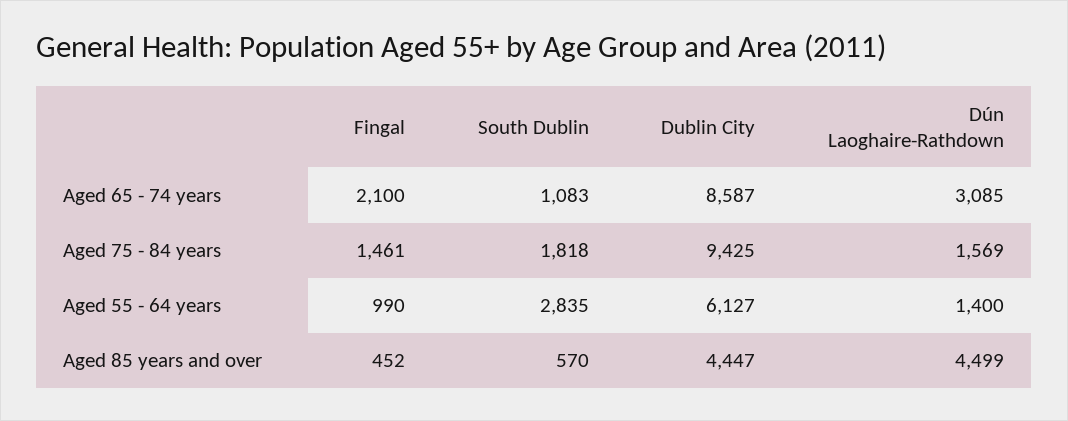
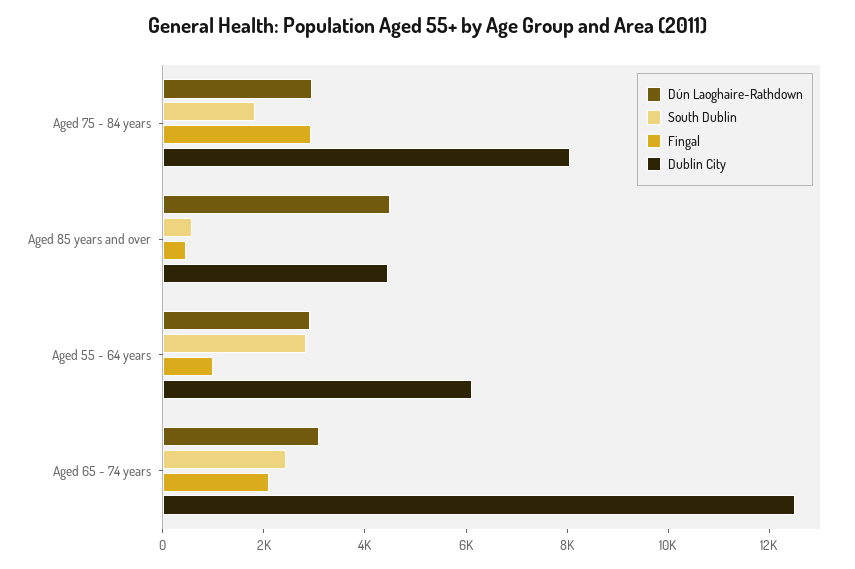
South Dublin, Aged 65 - 74 years: 1083 -> 2500
Dublin City, Aged 65 - 74 years: 8587 -> 12500
Fingal, Aged 75 - 84 years: 1461 -> 3000
Dublin City, Aged 75 - 84 years: 9425 -> 8000
Dún Laoghaire-Rathdown, Aged 75 - 84 years: 1569 -> 3000
Dún Laoghaire-Rathdown, Aged 55 - 64 years: 1400 -> 3000

